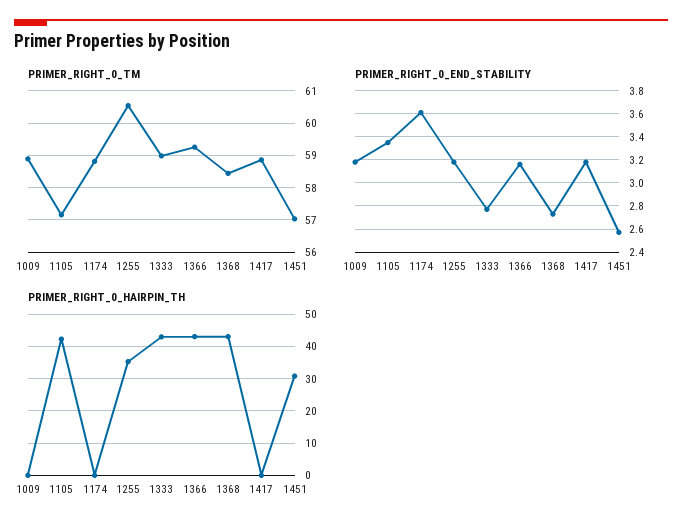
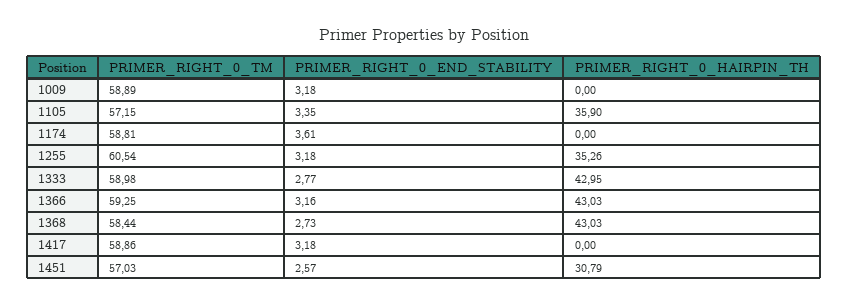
PRIMER_RIGHT_0_HAIRPIN_TH, 1105: 42 -> 35.9

